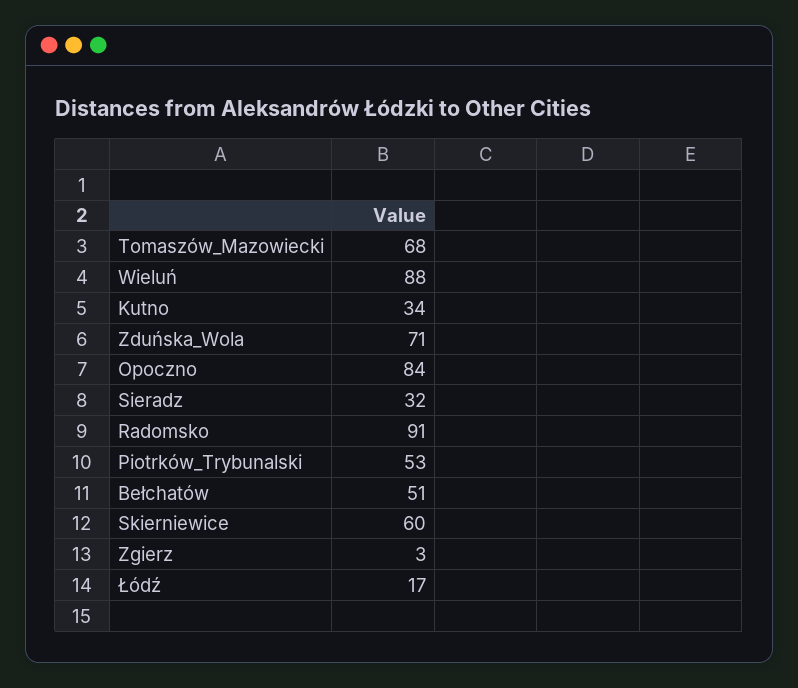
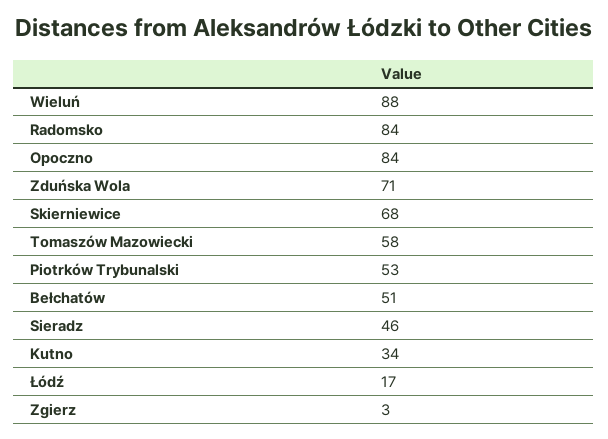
Tomaszów_Mazowiecki: 68 -> 58
Sieradz: 32 -> 46
Radomsko: 91 -> 84
Skierniewice: 60 -> 68

